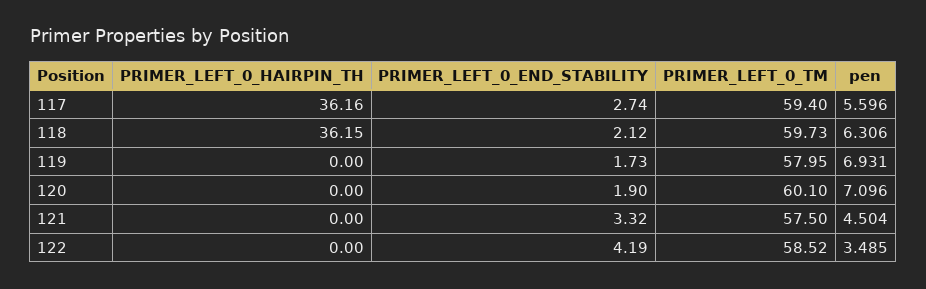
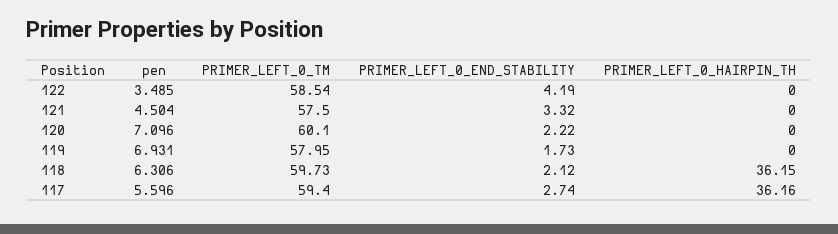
PRIMER_LEFT_0_END_STABILITY, 120: 1.9 -> 2.22
PRIMER_LEFT_0_TM, 122: 58.52 -> 58.54

